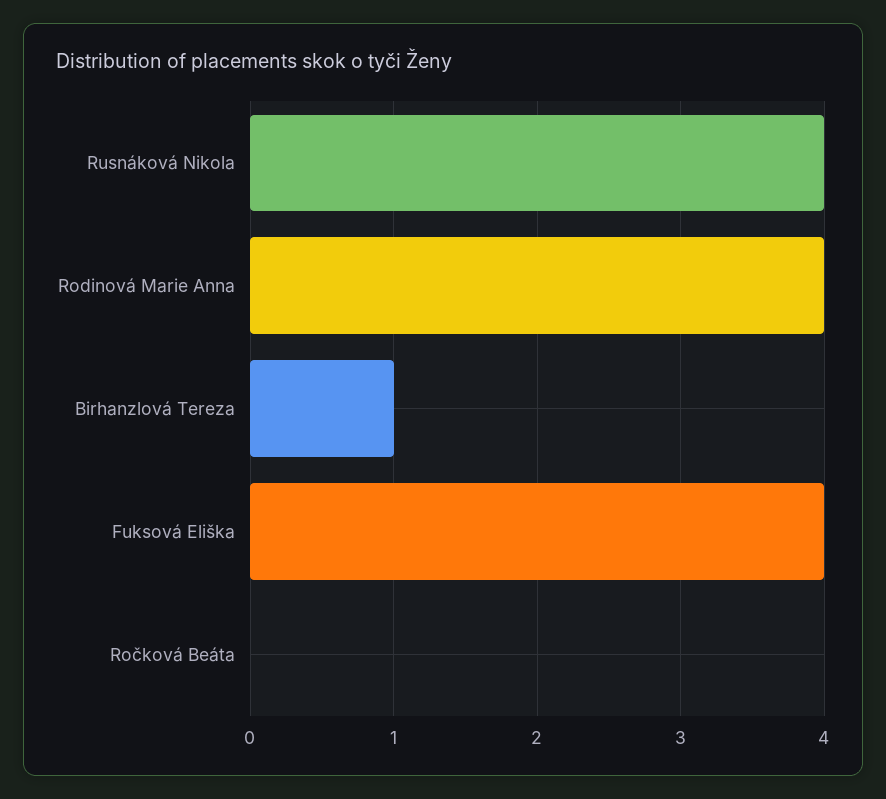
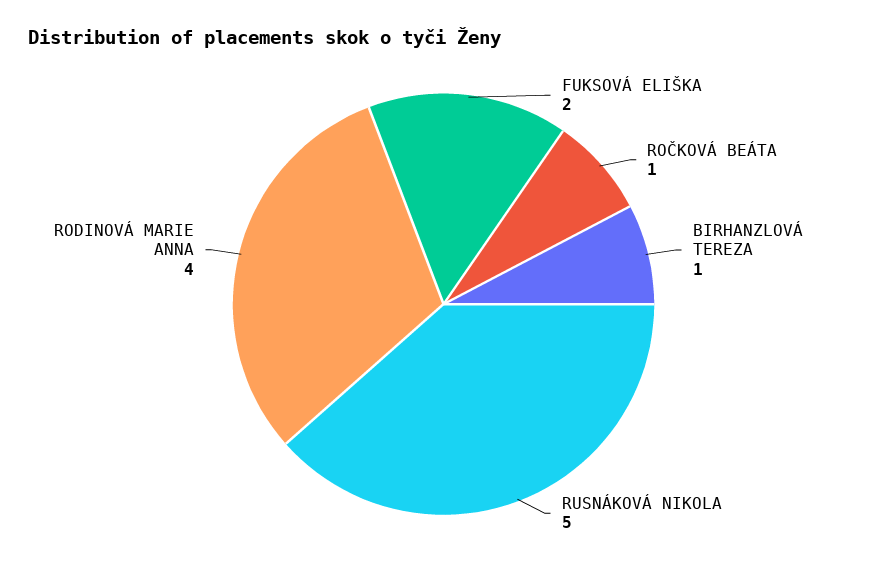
Rusnáková Nikola: 4 -> 5
Fuksová Eliška: 4 -> 2
Ročková Beáta: 0 -> 1

